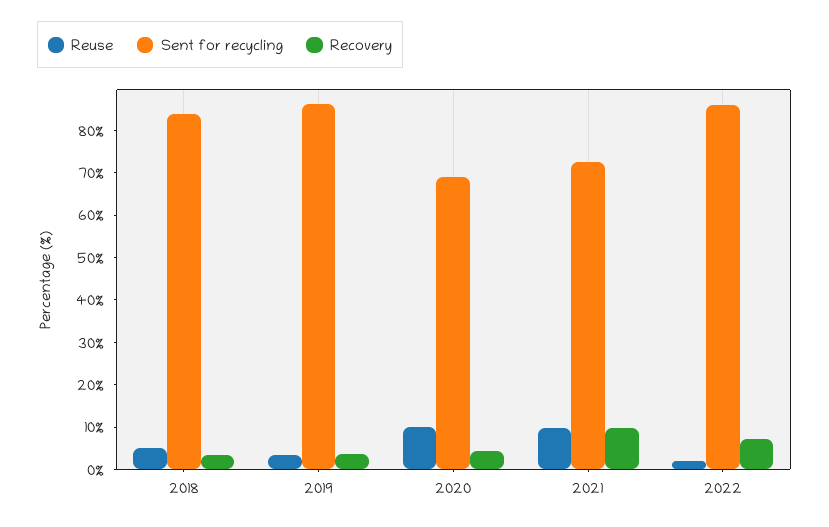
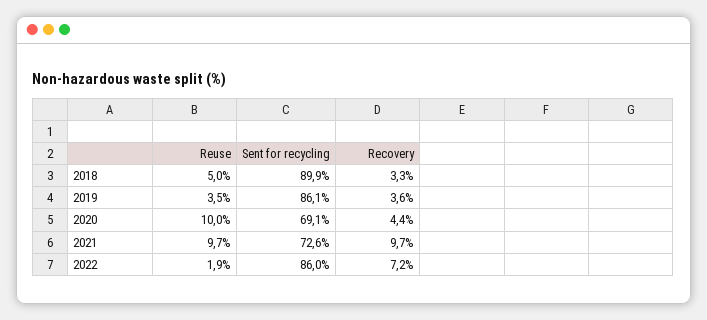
Sent for recycling, 2018: 84 -> 89.9

